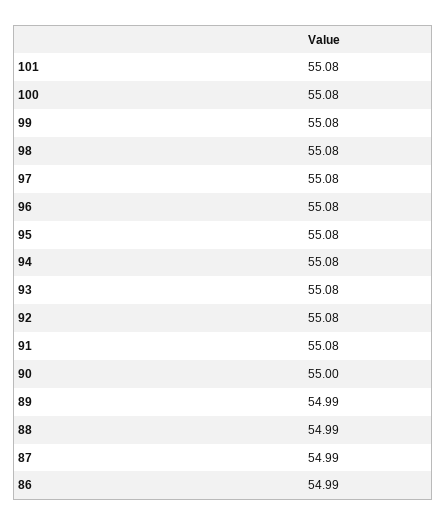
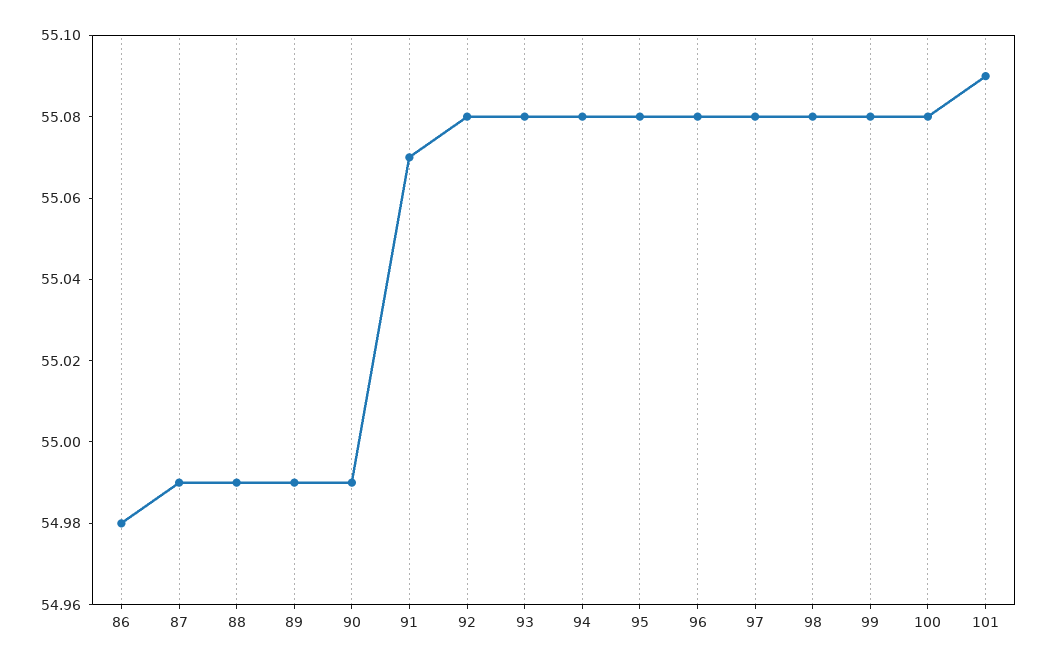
101: 55.08 -> 55.09
91: 55.08 -> 55.07
90: 55 -> 54.99
86: 54.99 -> 54.98

